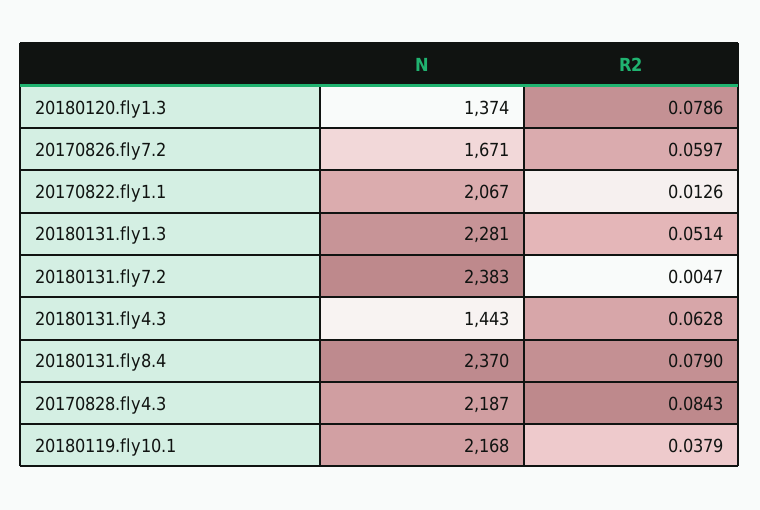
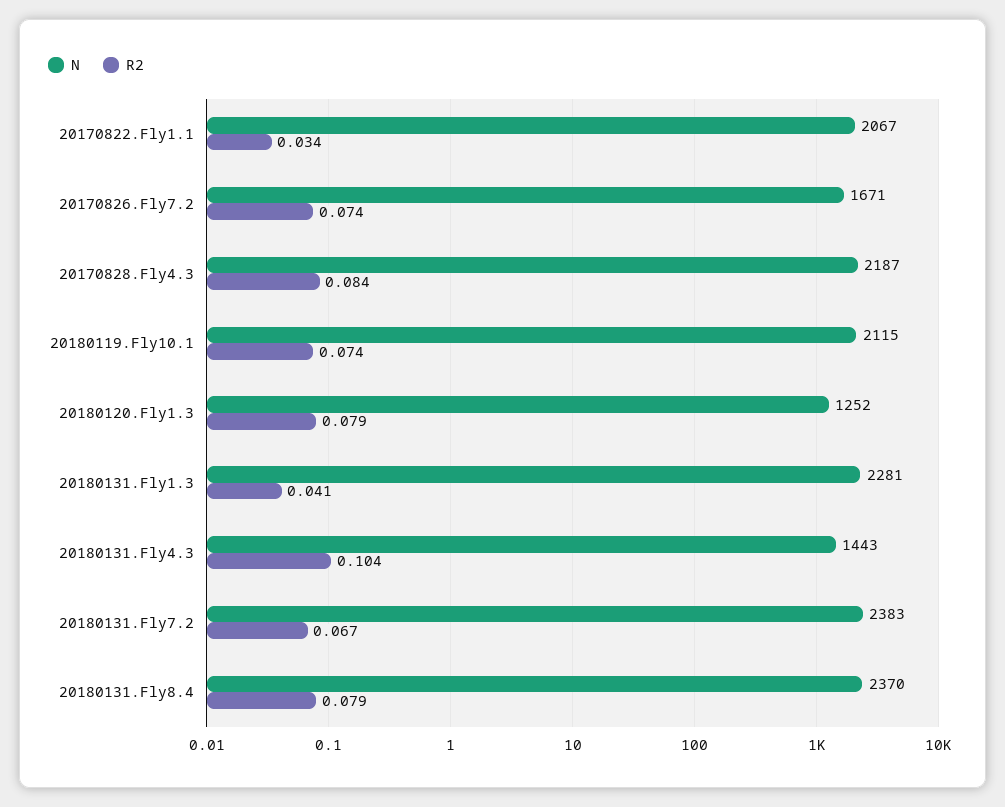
N, 20180120.fly1.3: 1374 -> 1252
R2, 20170826.fly7.2: 0.0597 -> 0.074
R2, 20170822.fly1.1: 0.0126 -> 0.034
R2, 20180131.fly1.3: 0.0514 -> 0.041
R2, 20180131.fly7.2: 0.0047 -> 0.067
R2, 20180131.fly4.3: 0.0628 -> 0.104
N, 20180119.fly10.1: 2168 -> 2115
R2, 20180119.fly10.1: 0.0379 -> 0.074

